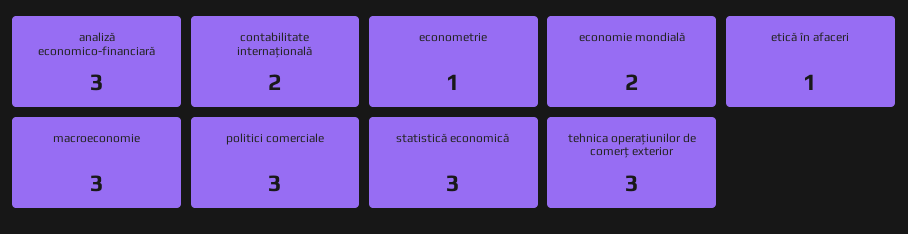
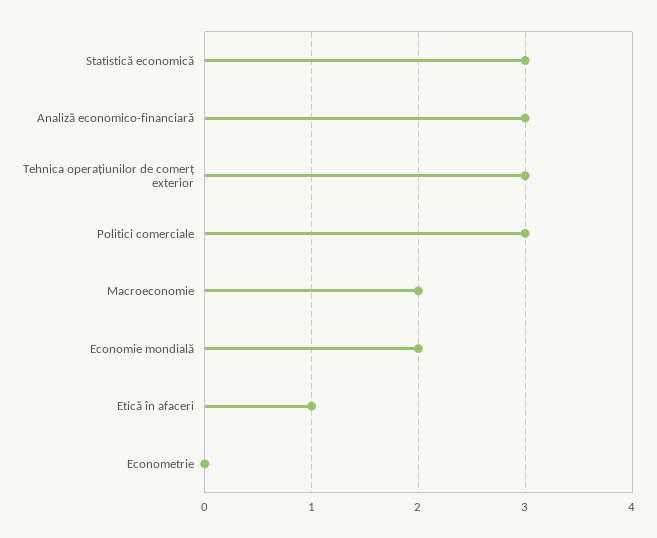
contabilitate internațională: 2 -> none
econometrie: 1 -> 0
macroeconomie: 3 -> 2

